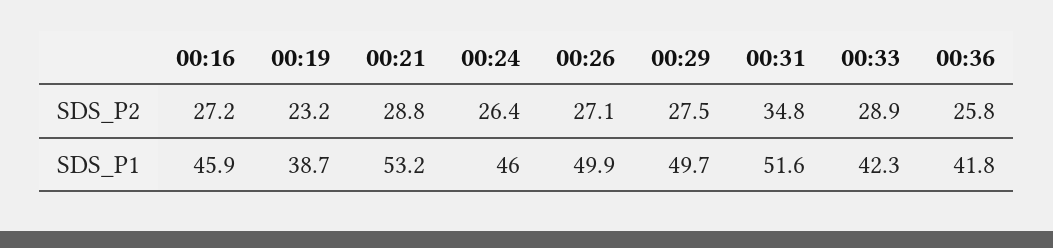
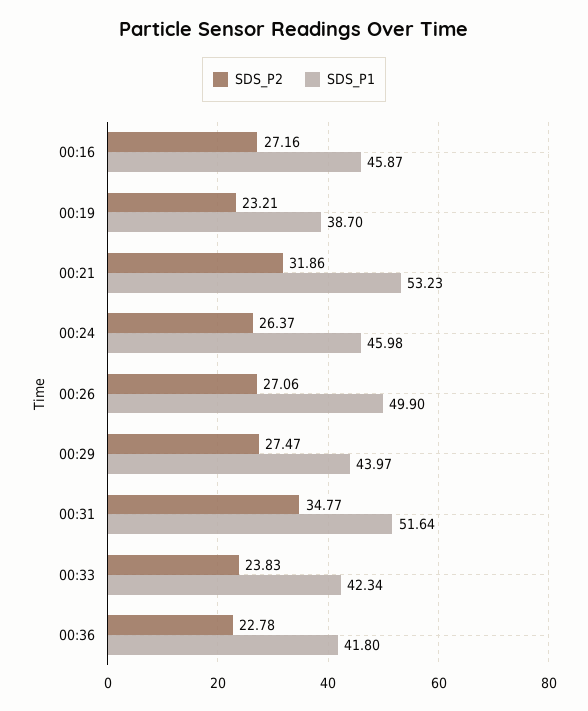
SDS_P2, 00:21: 28.8 -> 31.86
SDS_P2, 00:33: 28.9 -> 23.83
SDS_P2, 00:36: 25.8 -> 22.78
SDS_P1, 00:29: 49.7 -> 43.97

